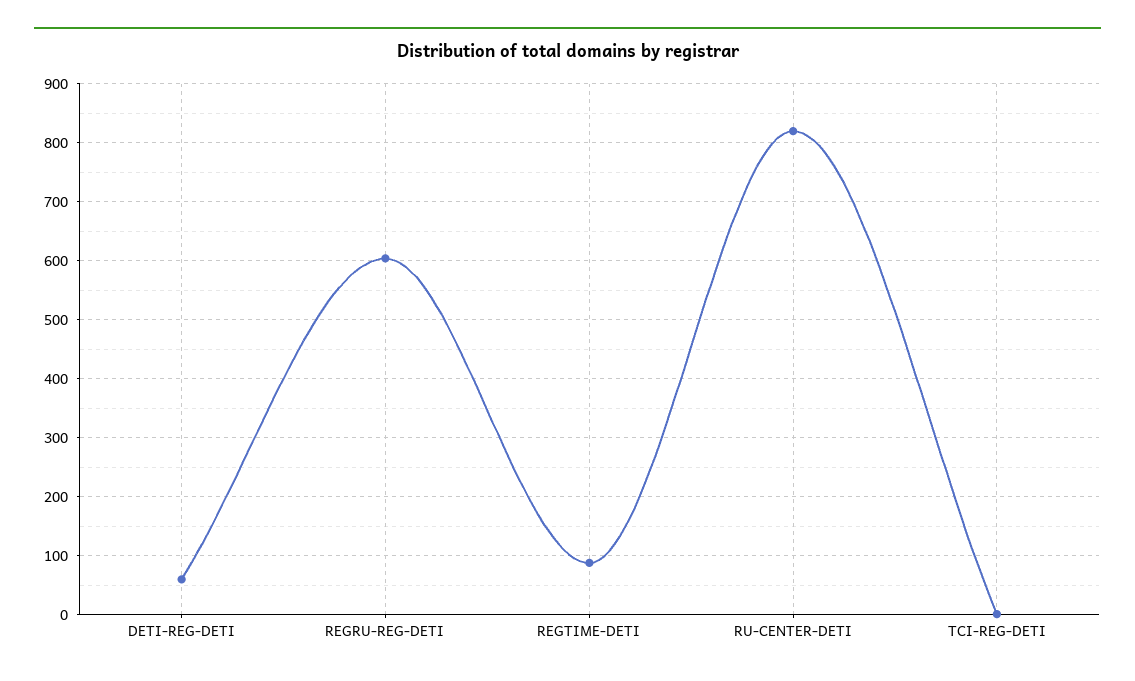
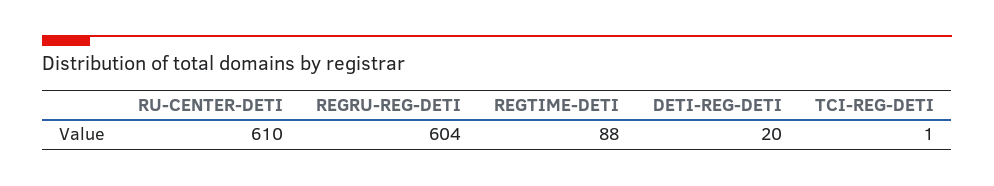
DETI-REG-DETI: 60 -> 20
RU-CENTER-DETI: 820 -> 610

